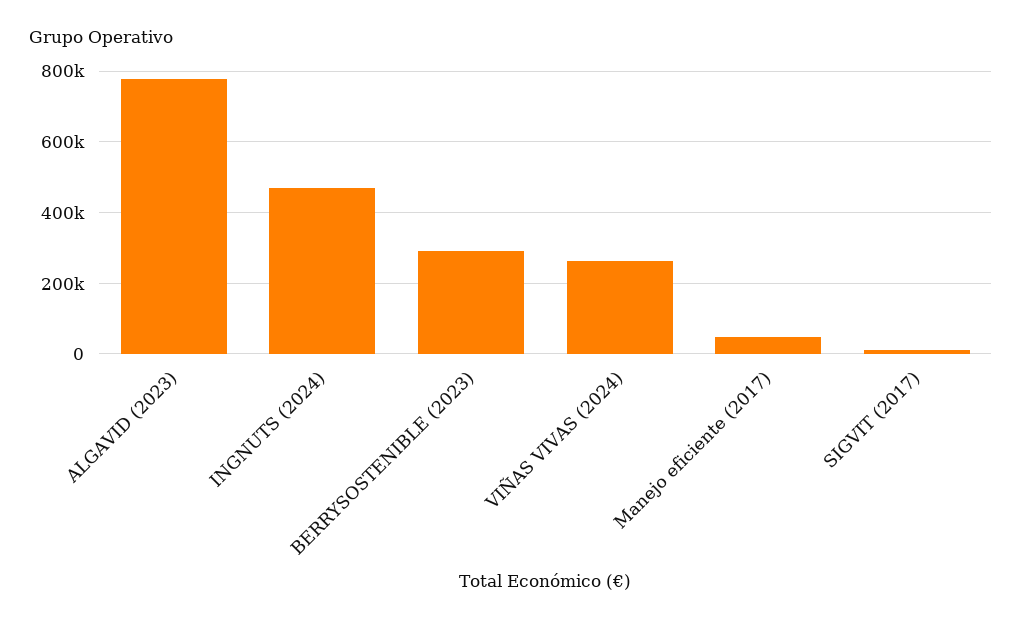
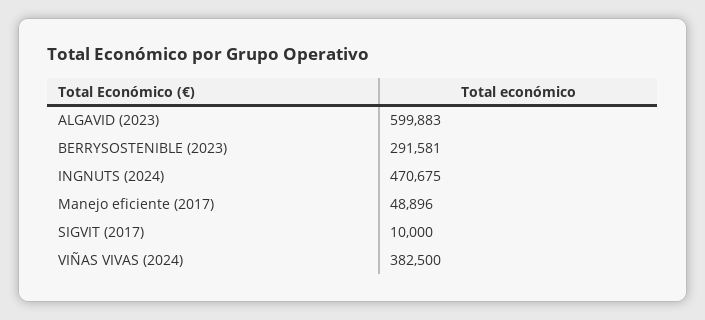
ALGAVID (2023): 780000 -> 599883
VIÑAS VIVAS (2024): 260000 -> 382500

